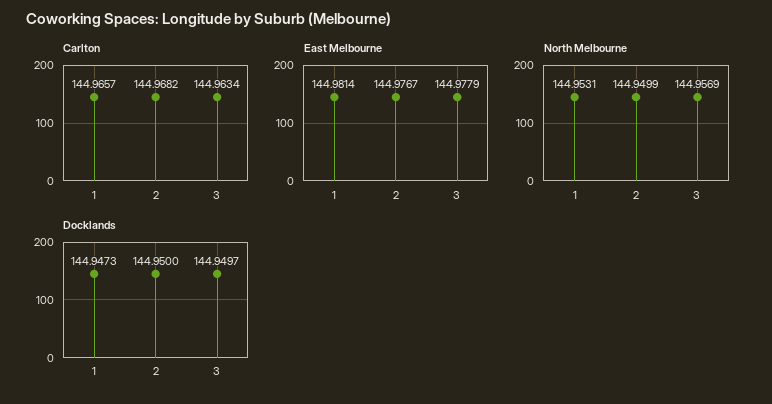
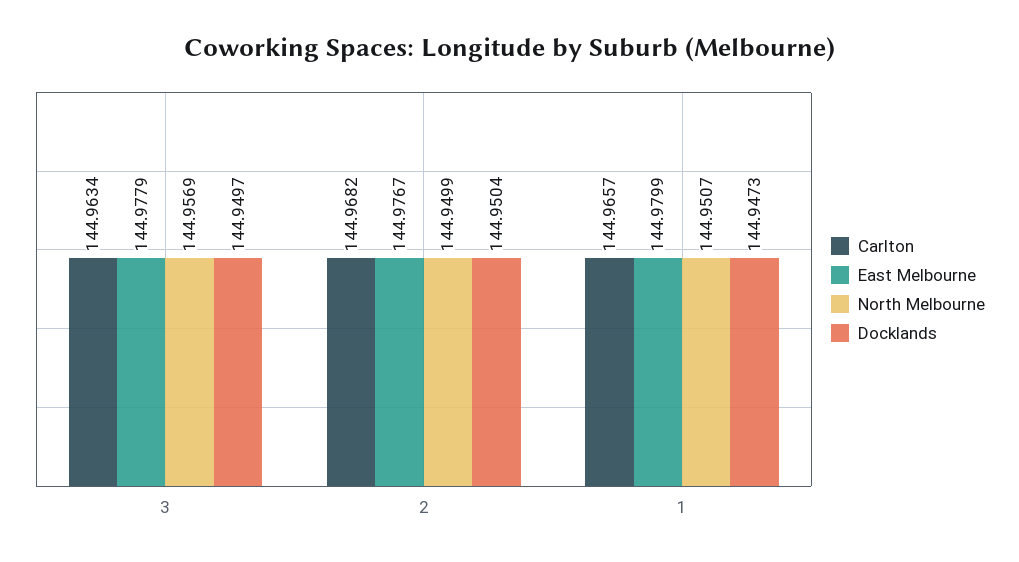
East Melbourne, 1: 144.9814 -> 144.9799
North Melbourne, 1: 144.9531 -> 144.9507
Docklands, 2: 144.95 -> 144.9504

